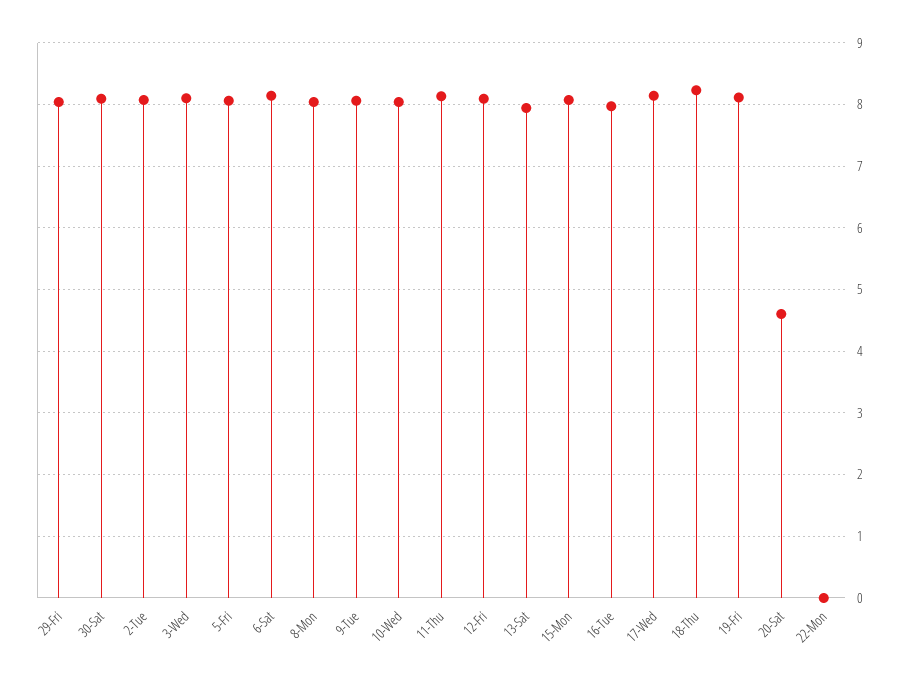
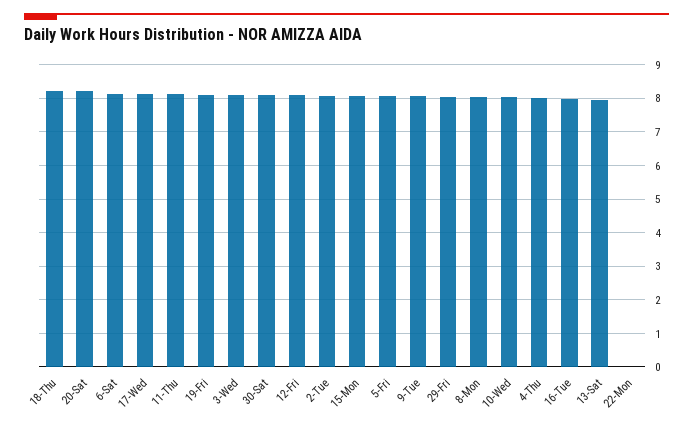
20-Sat: 4.6 -> 8.2
4-Thu: none -> 8

